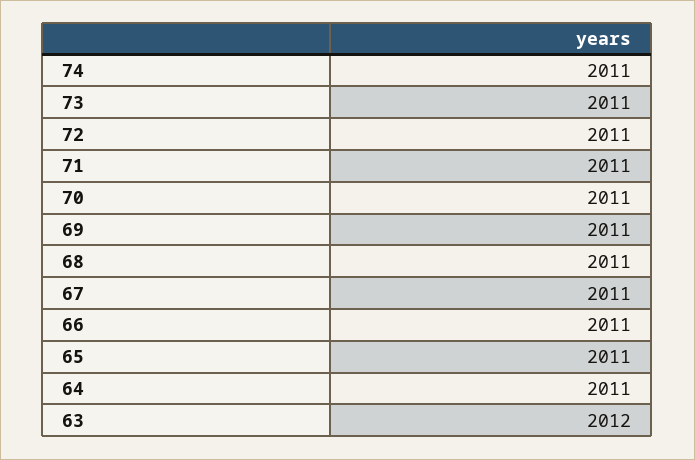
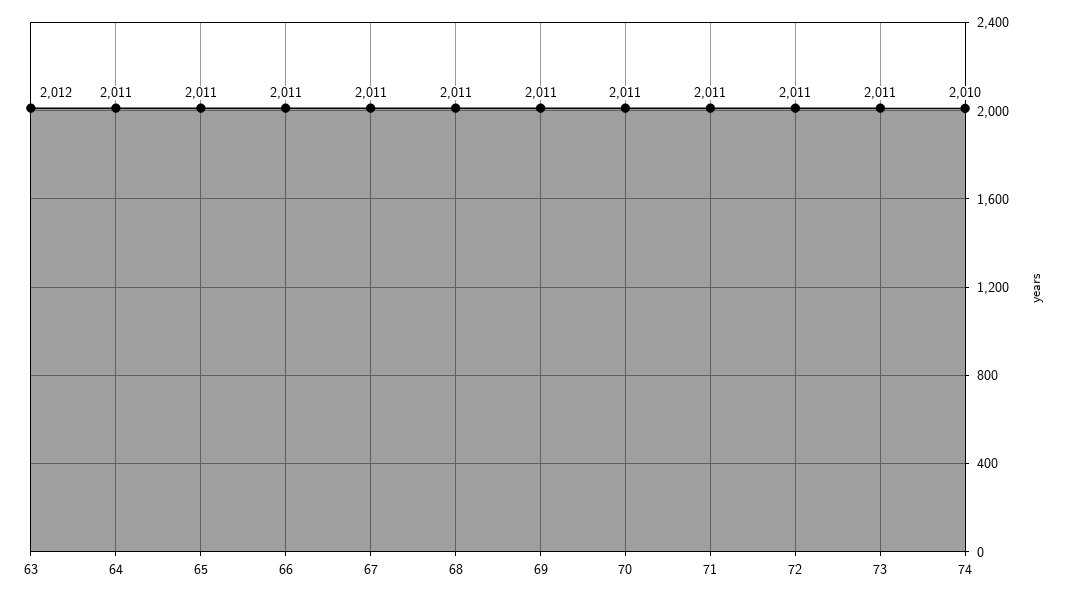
74: 2011 -> 2010

